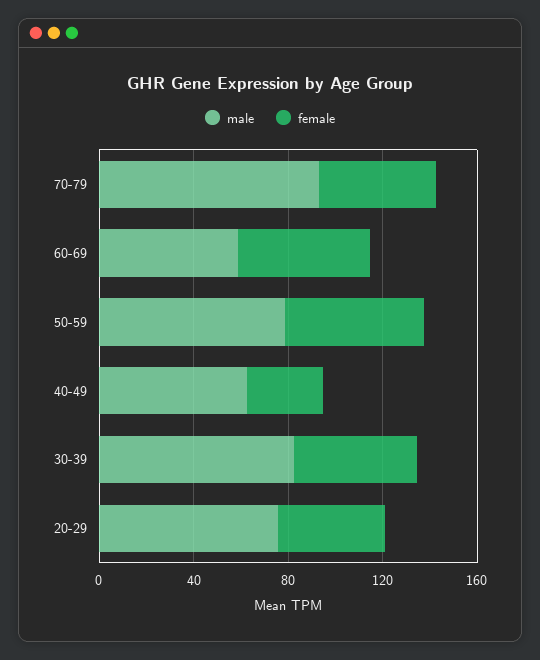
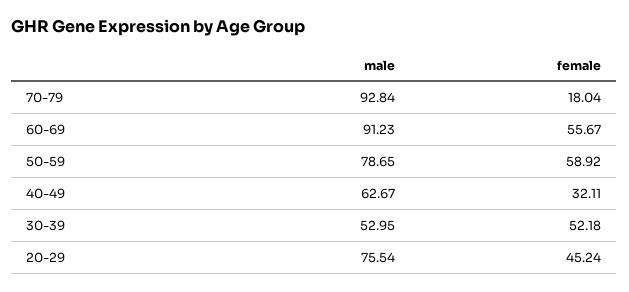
female, 70-79: 50 -> 18.04
male, 60-69: 60 -> 91.23
male, 30-39: 80 -> 52.95

